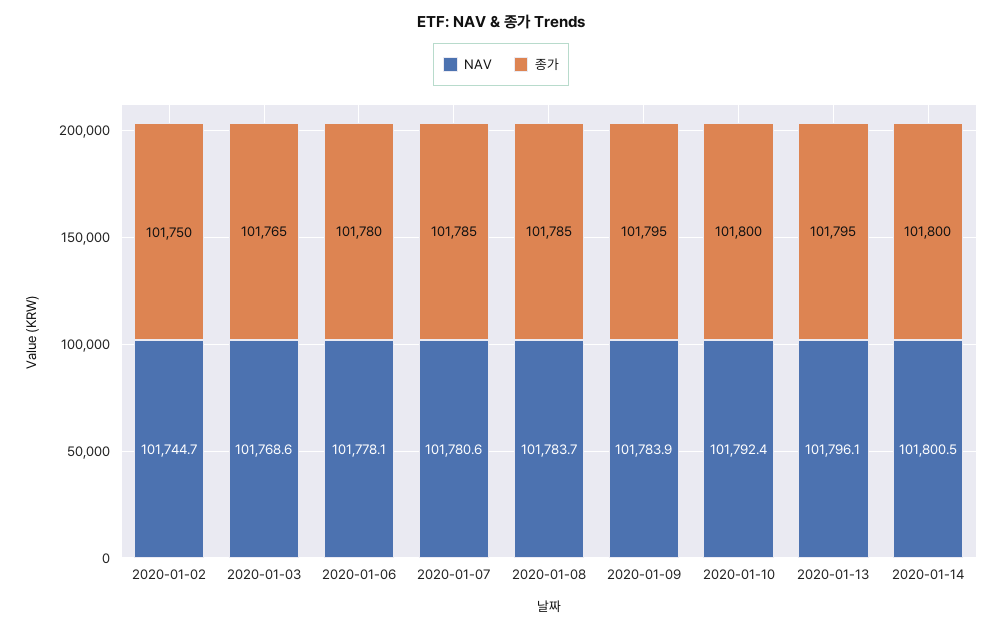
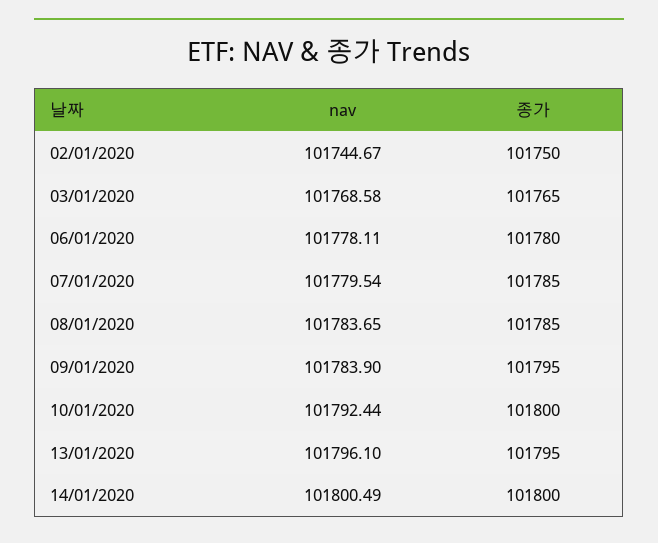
NAV, 2020-01-07: 101780.6 -> 101779.54

